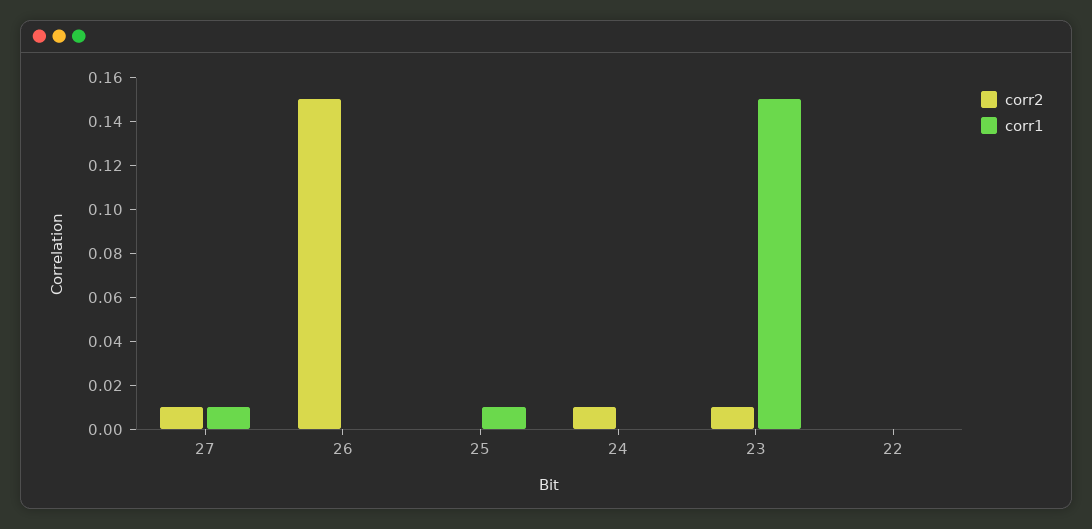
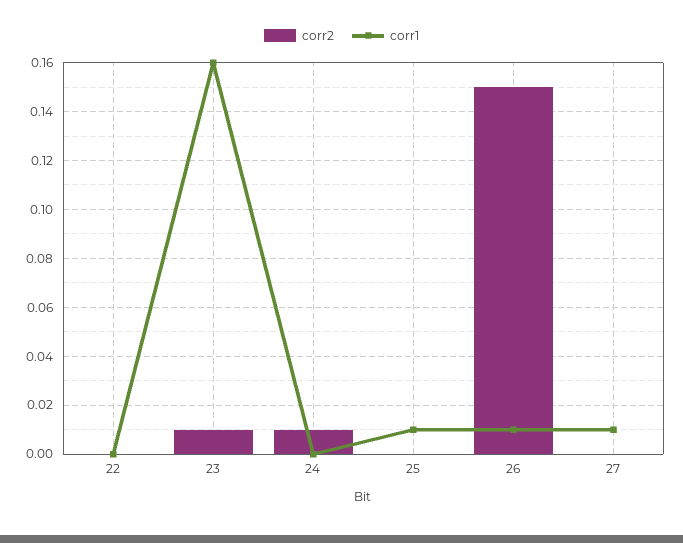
corr2, 27: 0.01 -> 0
corr1, 26: 0 -> 0.01
corr1, 23: 0.15 -> 0.16

